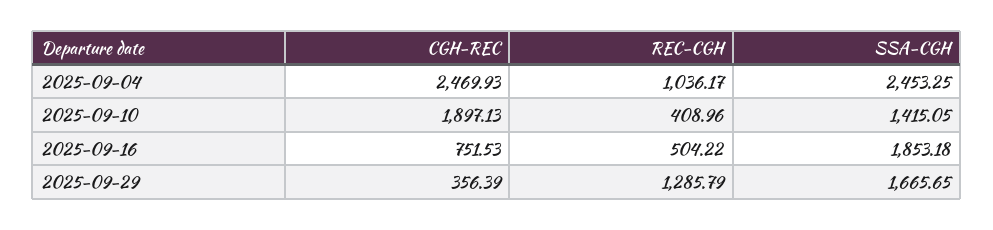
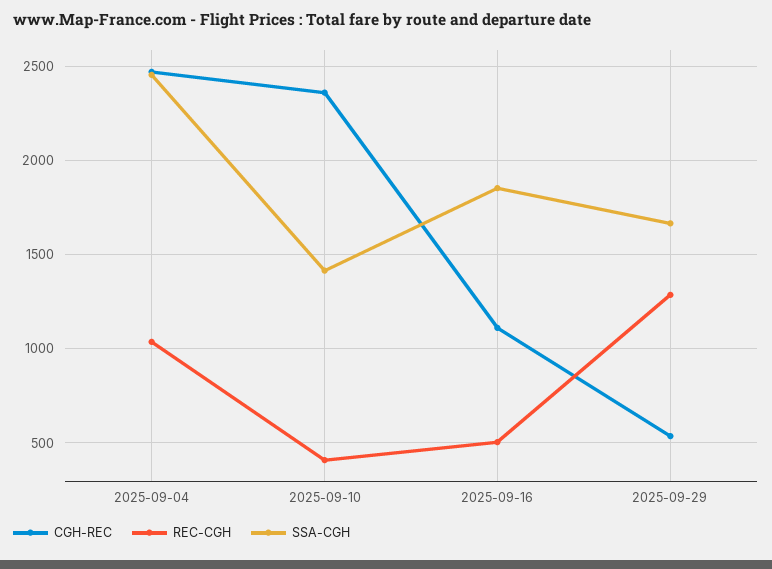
CGH-REC, 2025-09-10: 1897.13 -> 2350
CGH-REC, 2025-09-16: 751.53 -> 1100
CGH-REC, 2025-09-29: 356.39 -> 550

